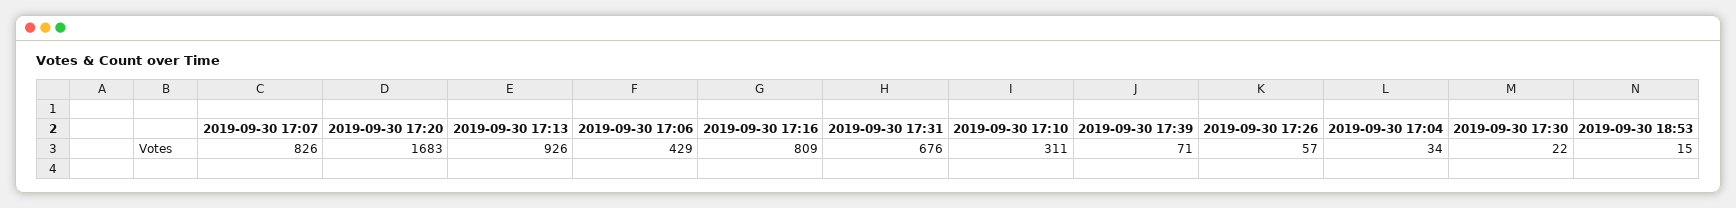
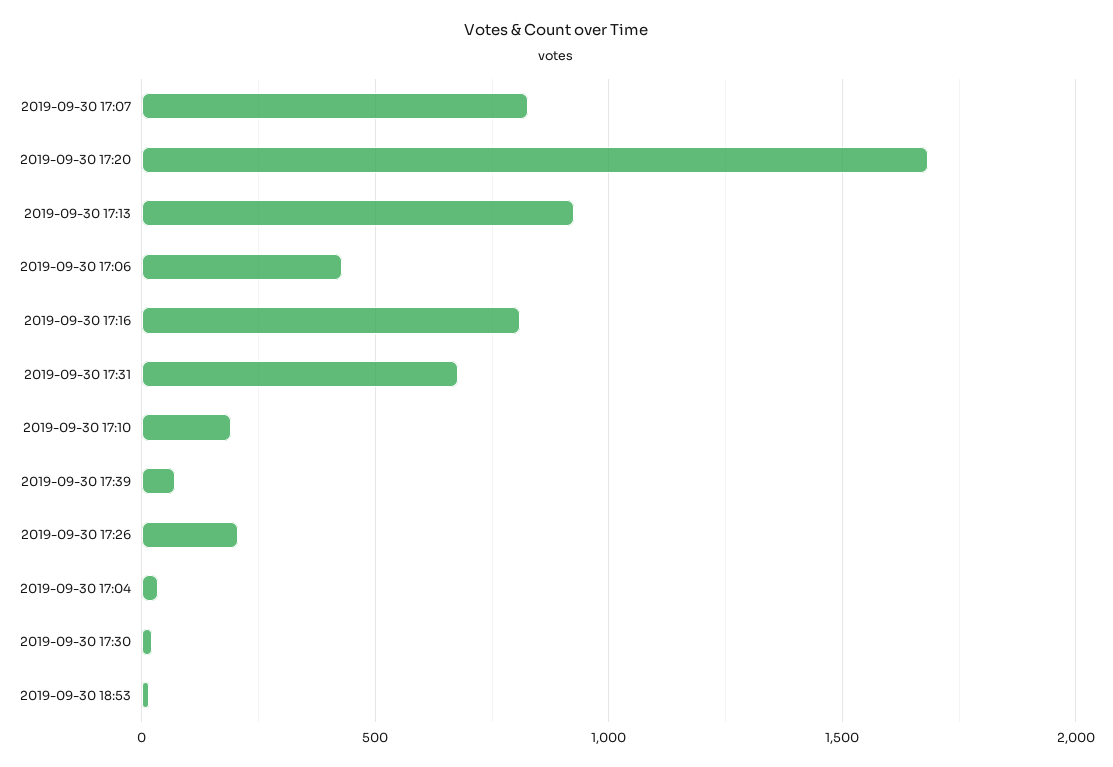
2019-09-30 17:10: 311 -> 200
2019-09-30 17:26: 57 -> 200

